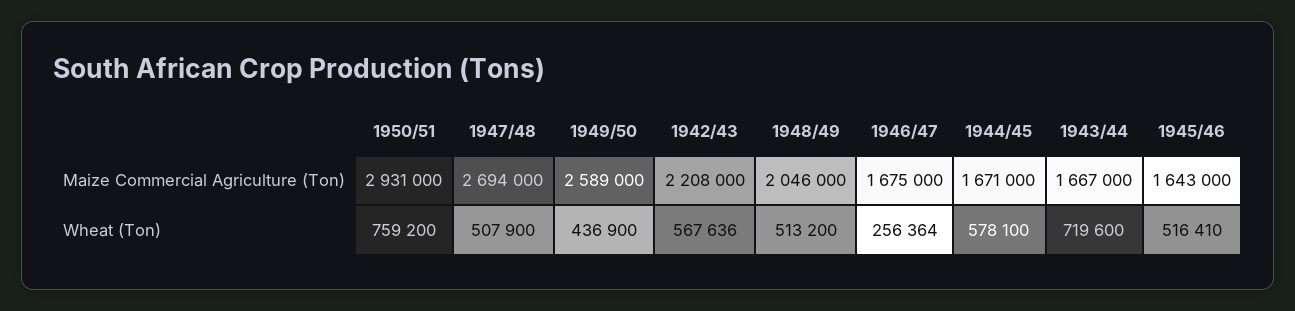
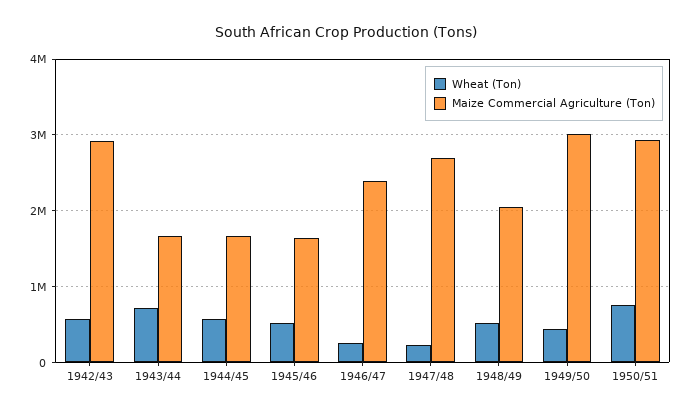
Maize Commercial Agriculture (Ton), 1949/50: 2589000 -> 3000000
Maize Commercial Agriculture (Ton), 1942/43: 2208000 -> 2900000
Maize Commercial Agriculture (Ton), 1946/47: 1675000 -> 2400000
Wheat (Ton), 1947/48: 507900 -> 200000

